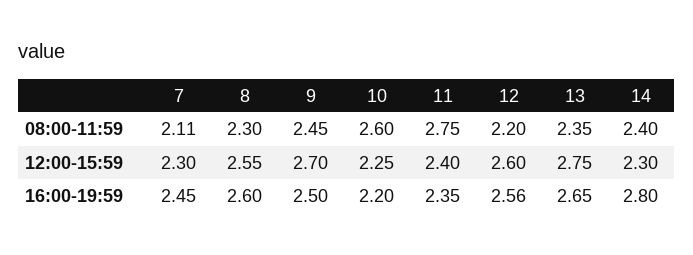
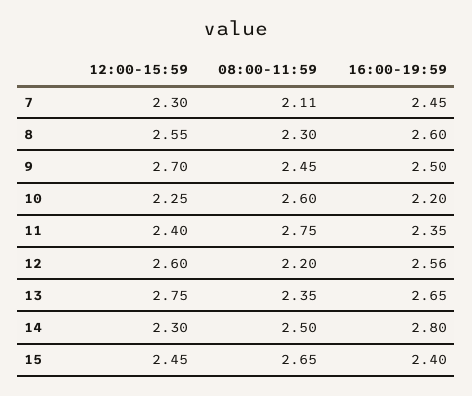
14, 08:00-11:59: 2.4 -> 2.5
15, 12:00-15:59: none -> 2.45
15, 08:00-11:59: none -> 2.65
15, 16:00-19:59: none -> 2.4

